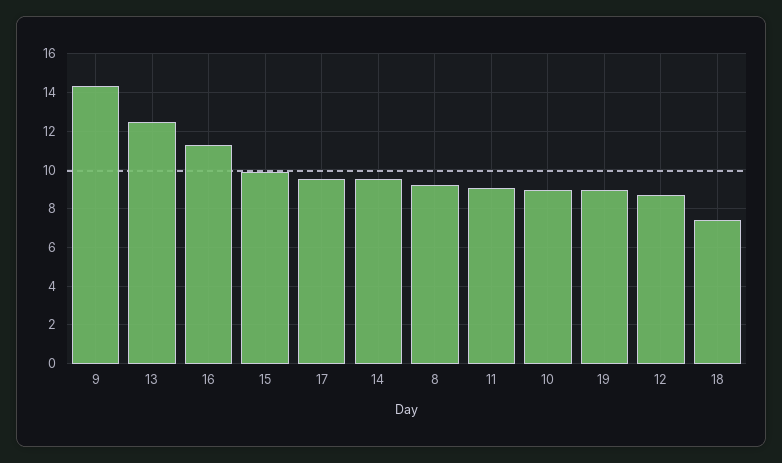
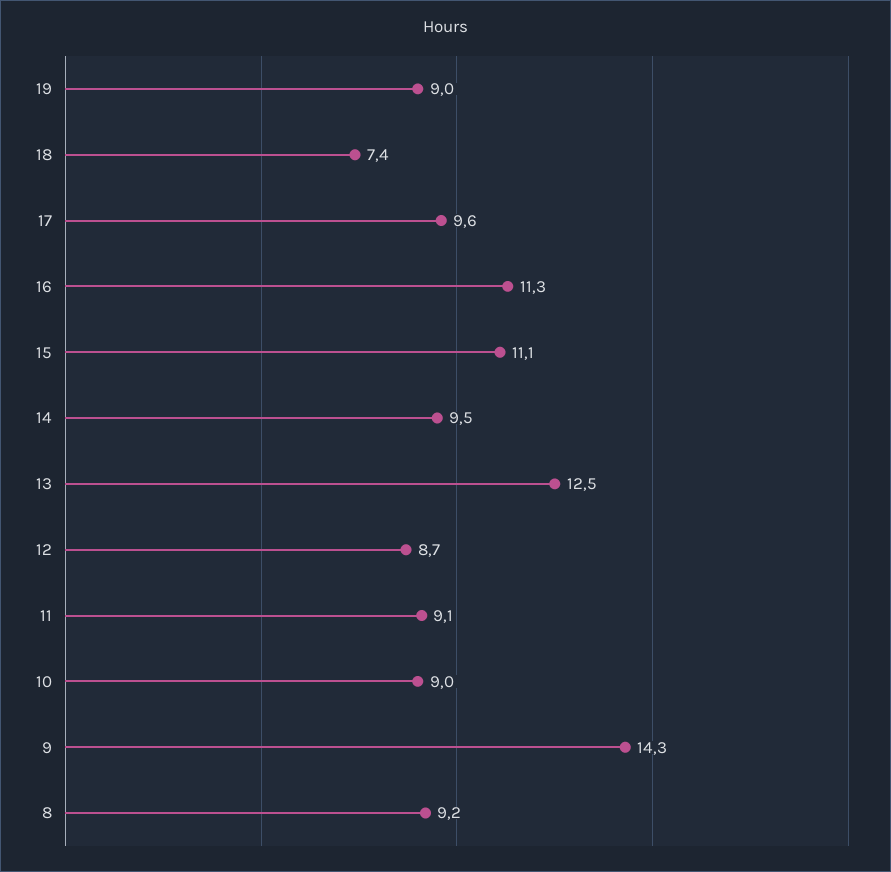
15: 10 -> 11.1

